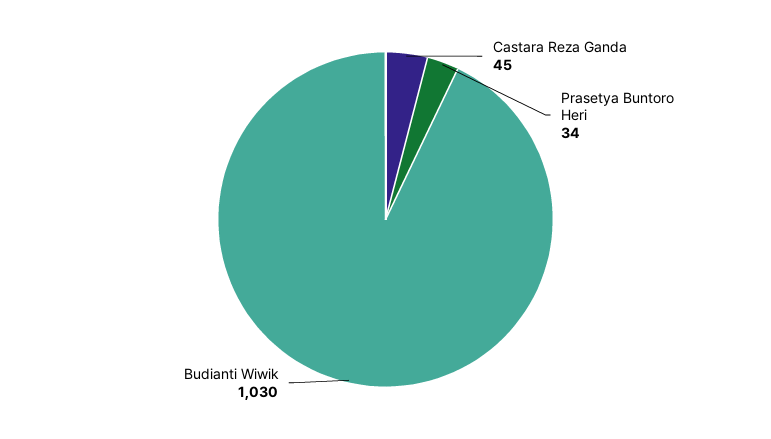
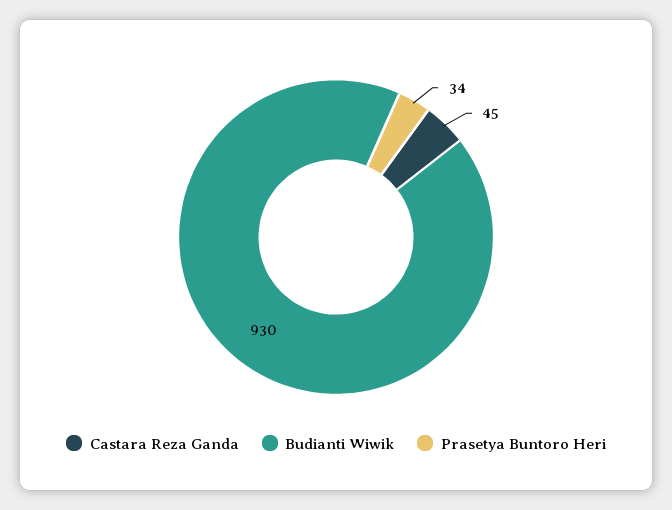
Budianti Wiwik: 1030 -> 930

